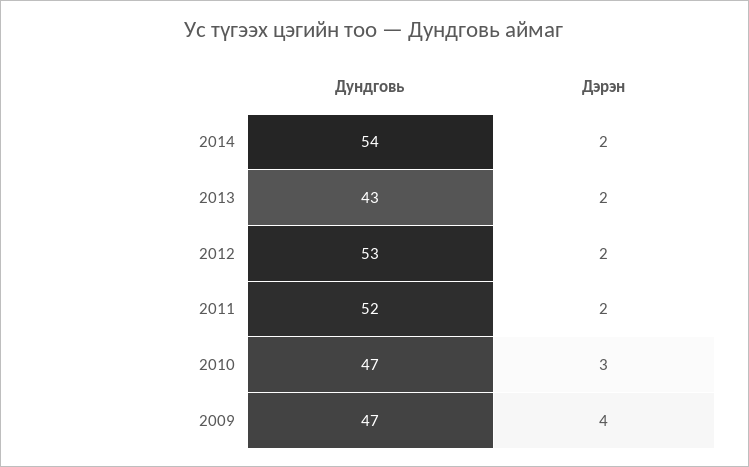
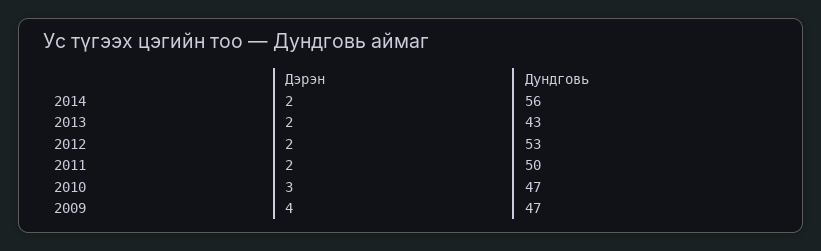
Дундговь, 2014: 54 -> 56
Дундговь, 2011: 52 -> 50

